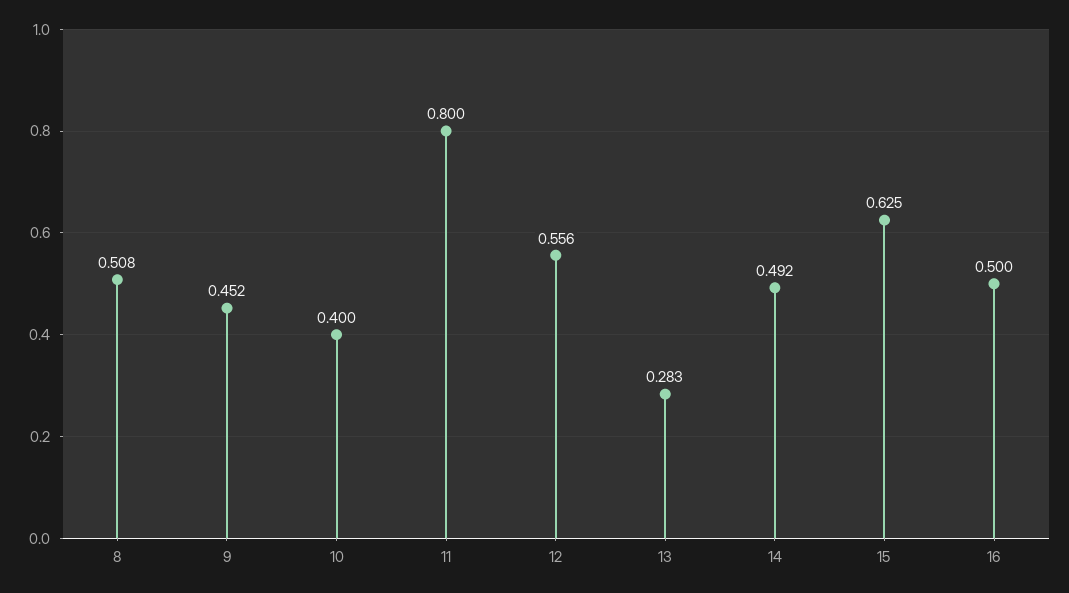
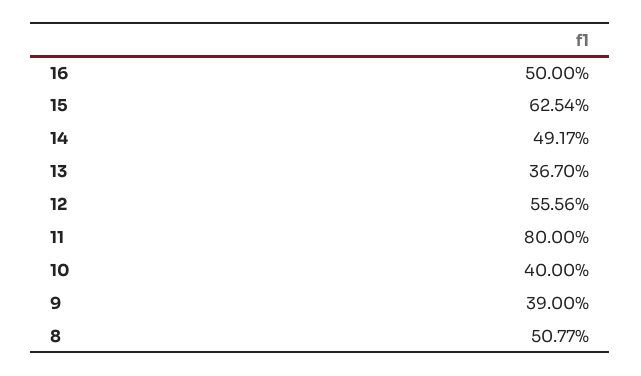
9: 0.452 -> 0.39
13: 0.283 -> 0.367

